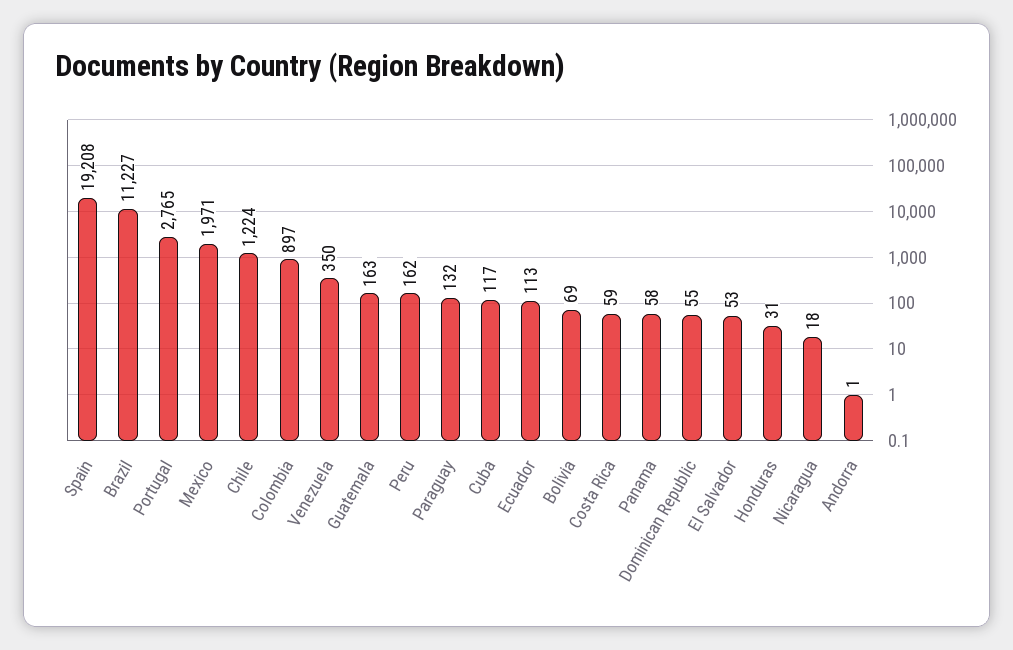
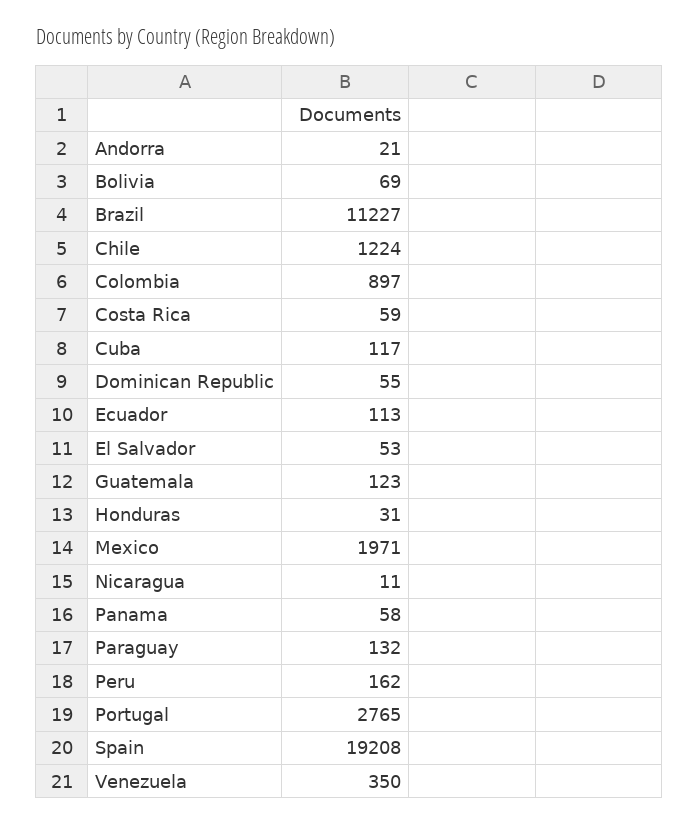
Guatemala: 163 -> 123
Nicaragua: 18 -> 11
Andorra: 1 -> 21

